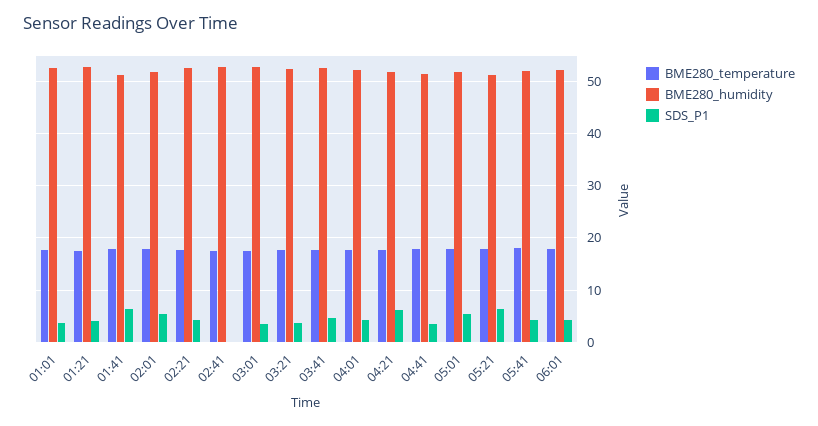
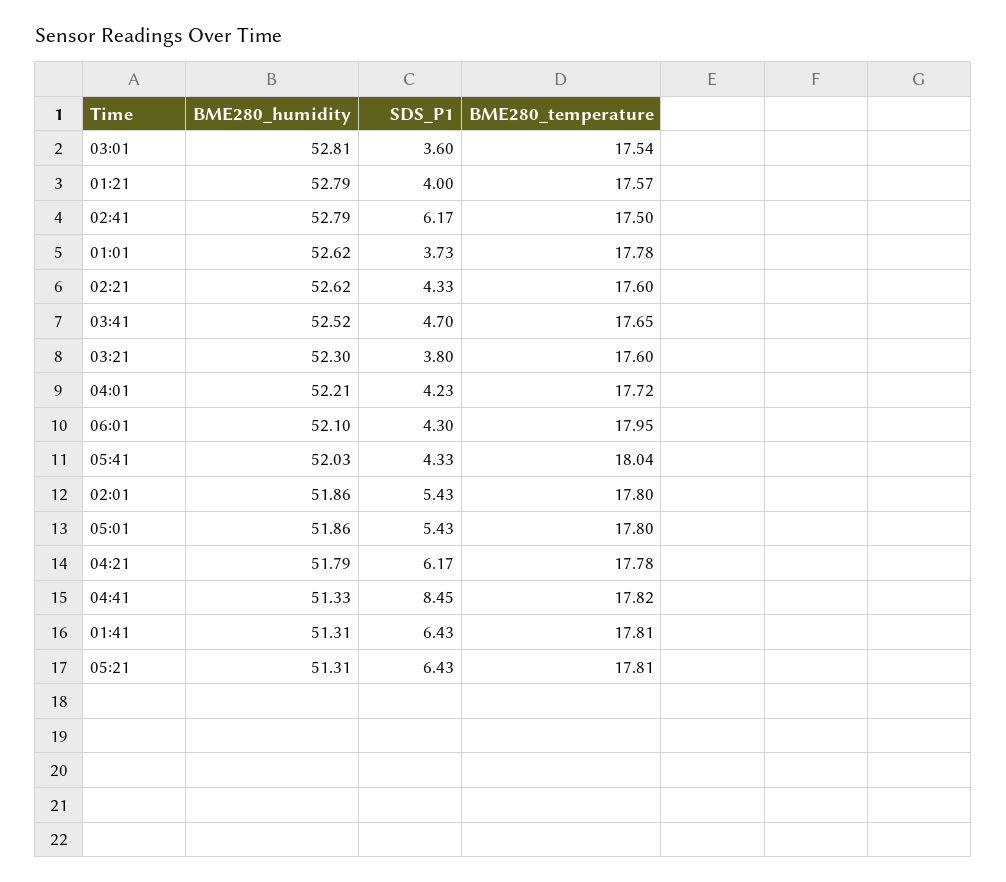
SDS_P1, 02:41: 0 -> 6.17
SDS_P1, 04:41: 4 -> 8.45

